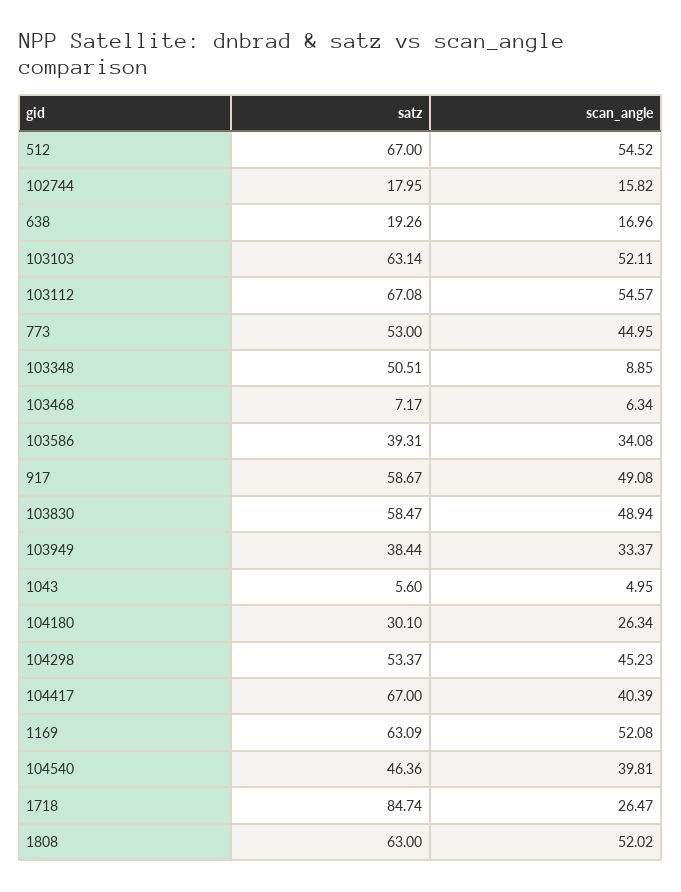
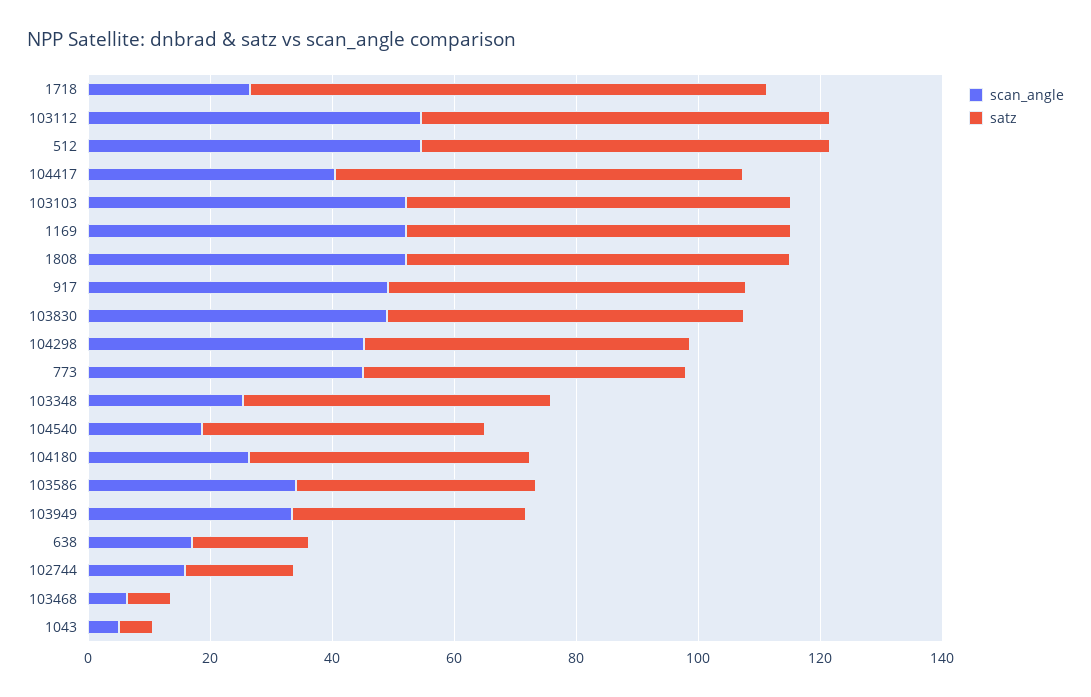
scan_angle, 103348: 8.85 -> 25
satz, 104180: 30.1 -> 45
scan_angle, 104540: 39.81 -> 20

